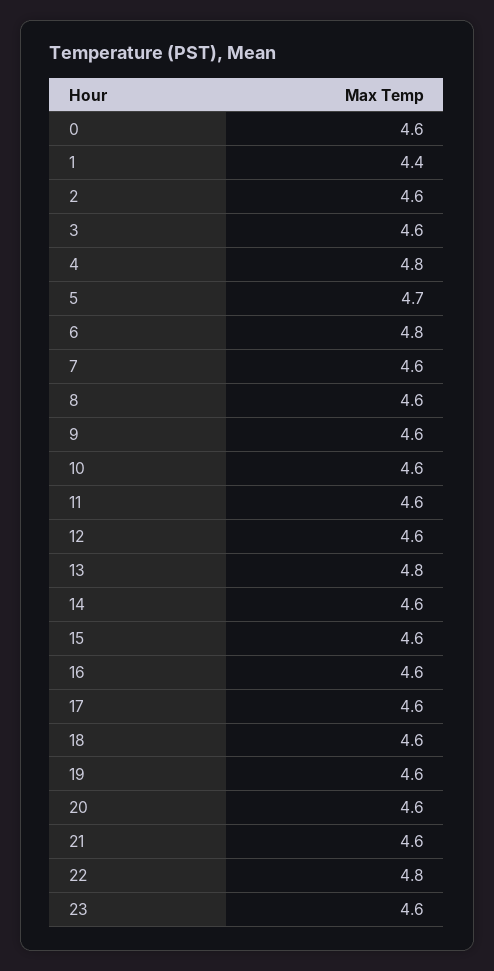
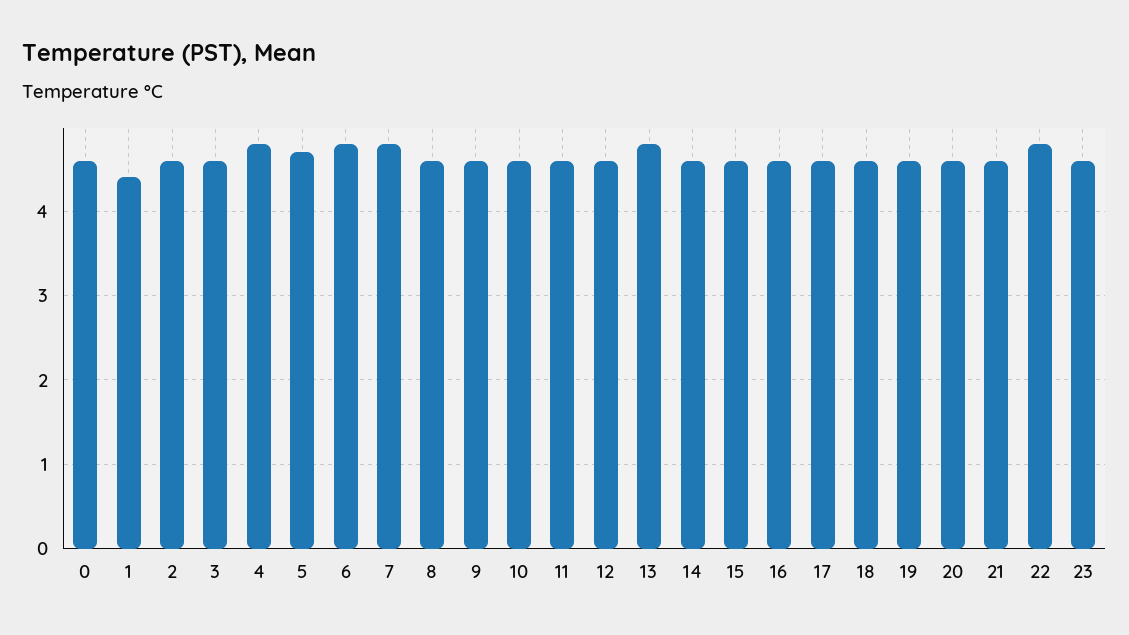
7: 4.6 -> 4.8

